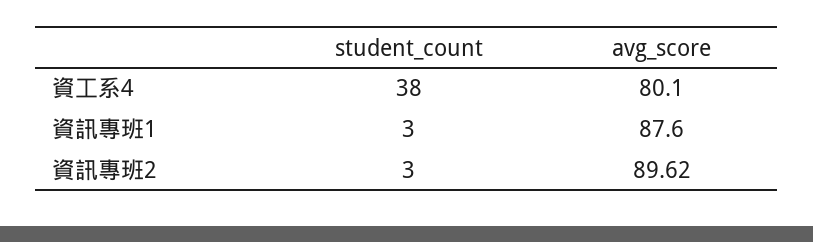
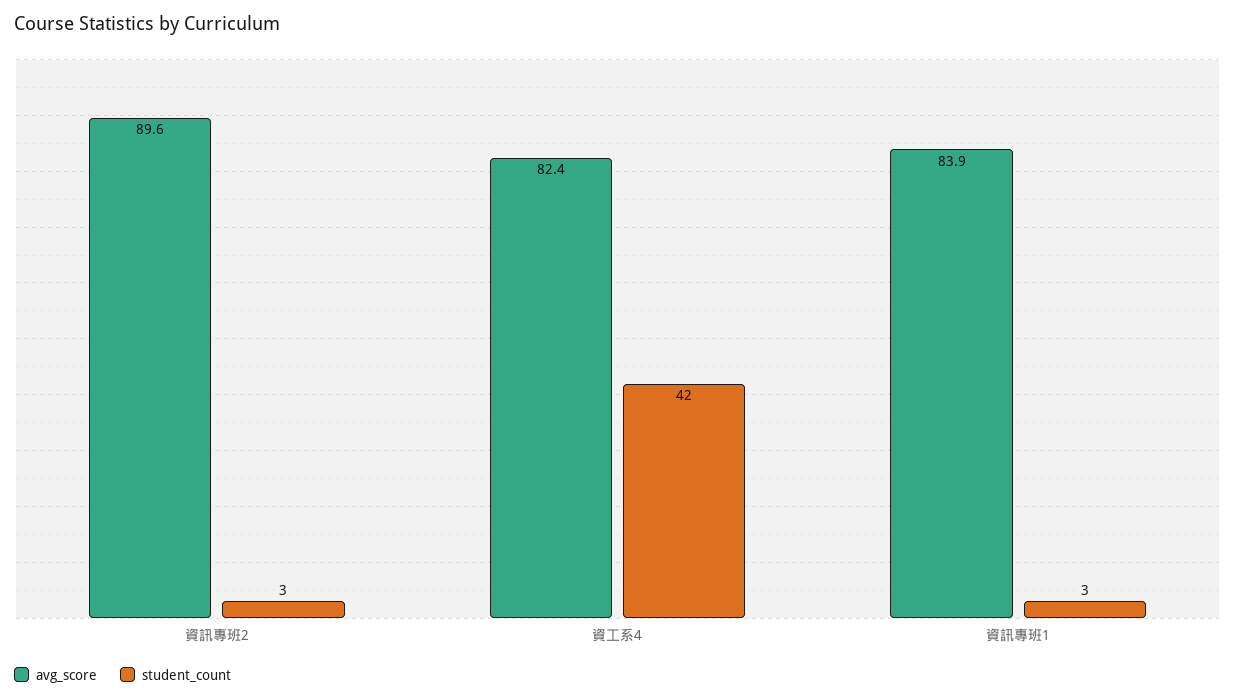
student_count, 資工系4: 38 -> 42
avg_score, 資工系4: 80.1 -> 82.4
avg_score, 資訊專班1: 87.6 -> 83.9

